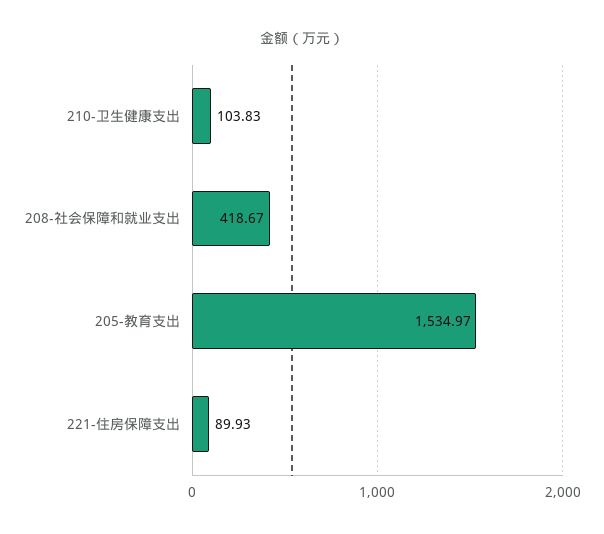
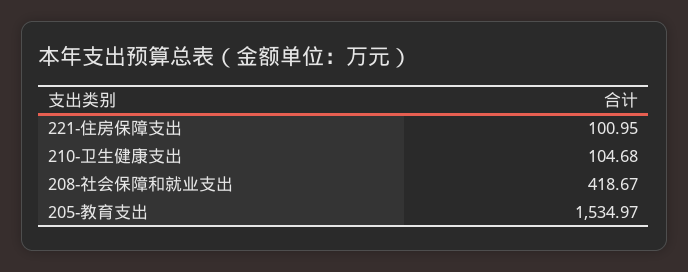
210-卫生健康支出: 103.83 -> 104.68
221-住房保障支出: 89.93 -> 100.95

